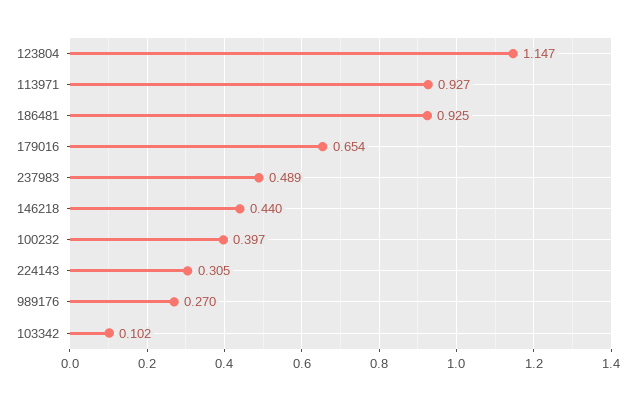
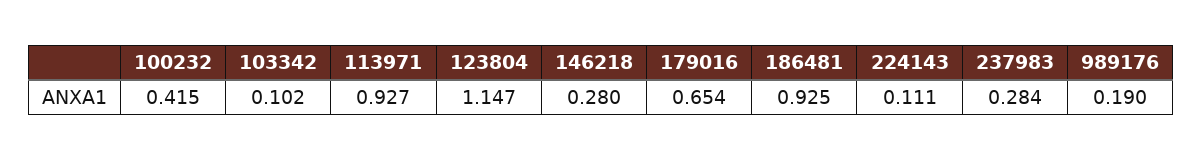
237983: 0.489 -> 0.284
146218: 0.44 -> 0.28
100232: 0.397 -> 0.415
224143: 0.305 -> 0.111
989176: 0.27 -> 0.19

